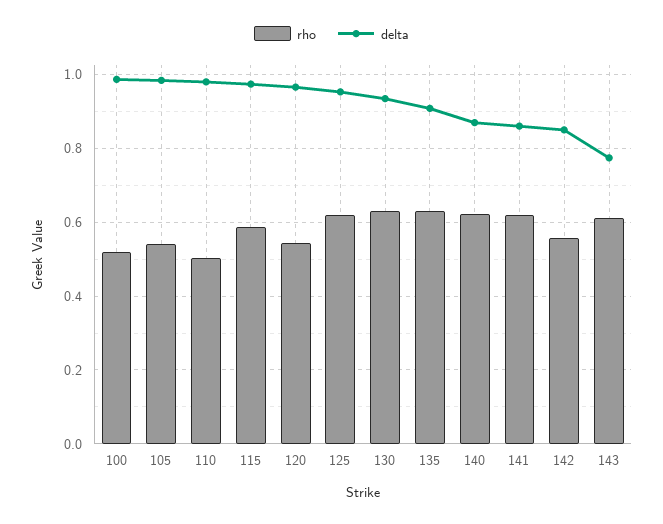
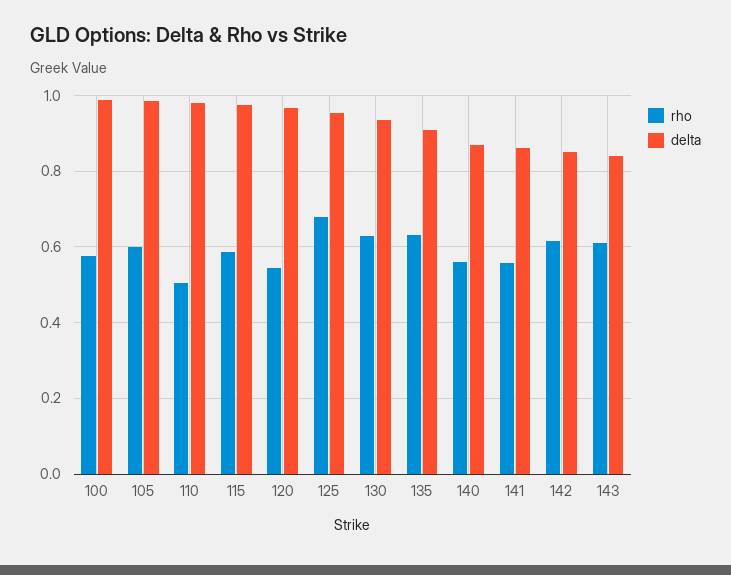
rho, 100: 0.52 -> 0.58
rho, 105: 0.54 -> 0.6
rho, 125: 0.62 -> 0.68
rho, 140: 0.62 -> 0.56
rho, 141: 0.62 -> 0.56
rho, 142: 0.56 -> 0.62
delta, 143: 0.78 -> 0.84

